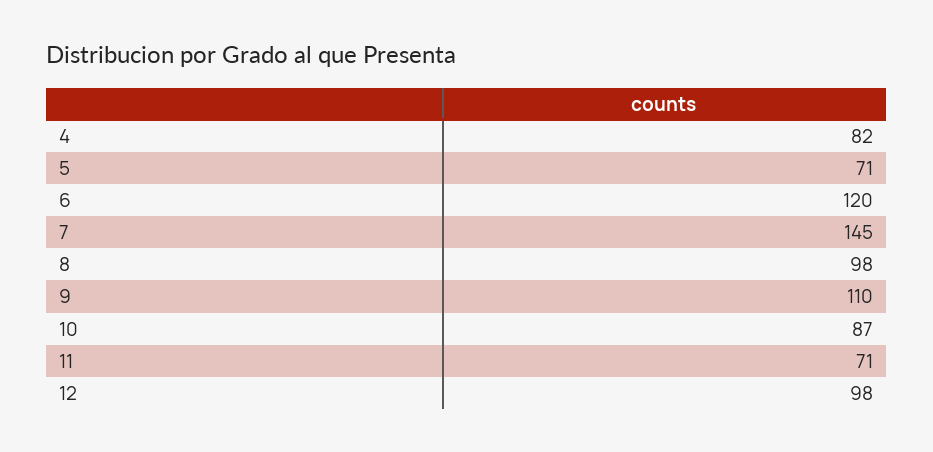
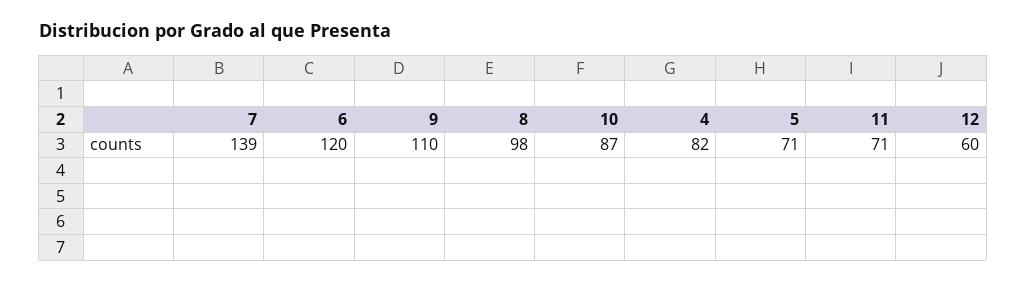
7: 145 -> 139
12: 98 -> 60

